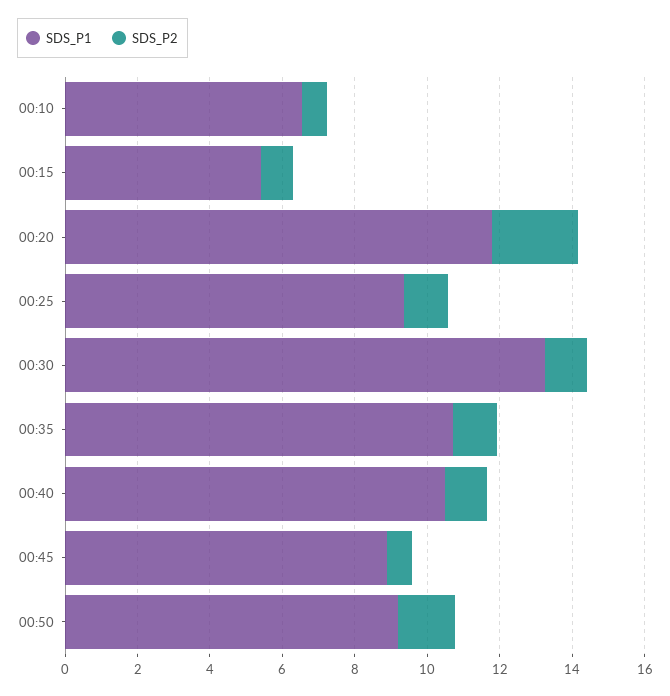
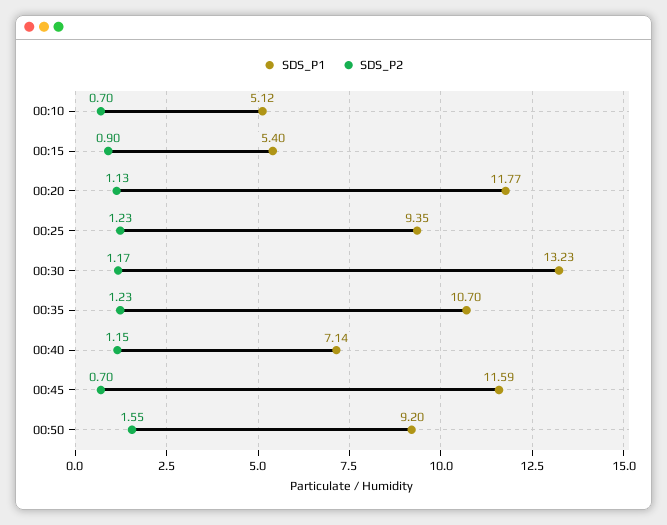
SDS_P1, 00:10: 6.5 -> 5.12
SDS_P2, 00:20: 2.5 -> 1.13
SDS_P1, 00:40: 10.5 -> 7.14
SDS_P1, 00:45: 9 -> 11.59

